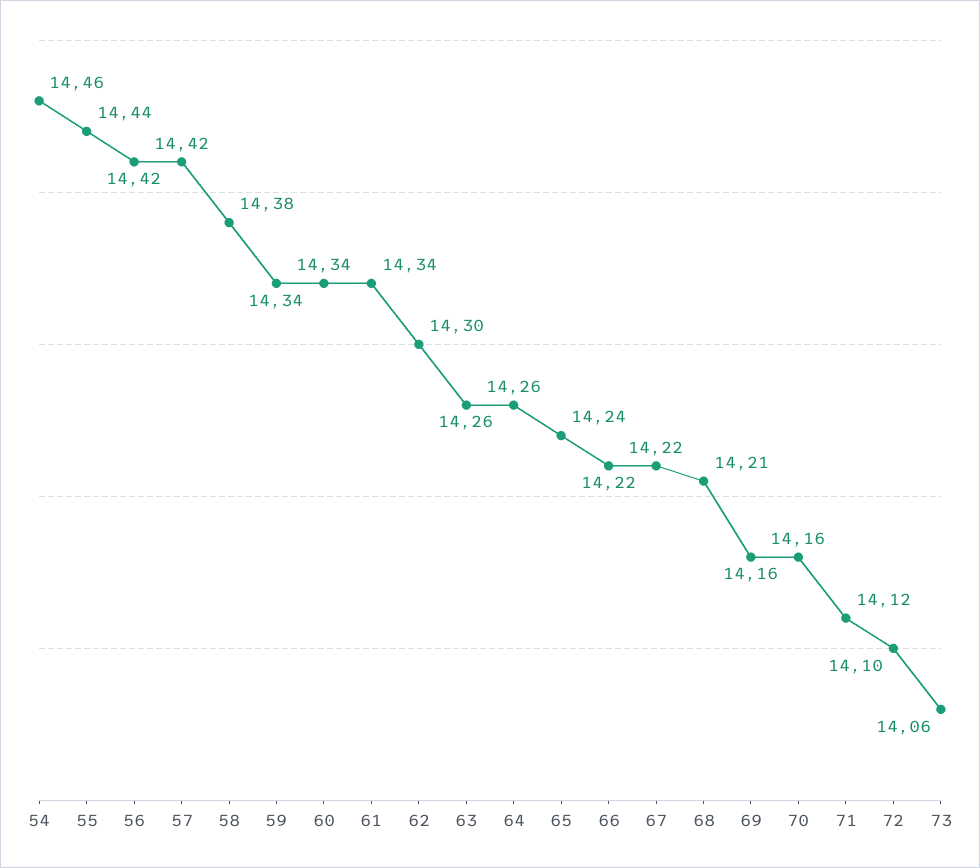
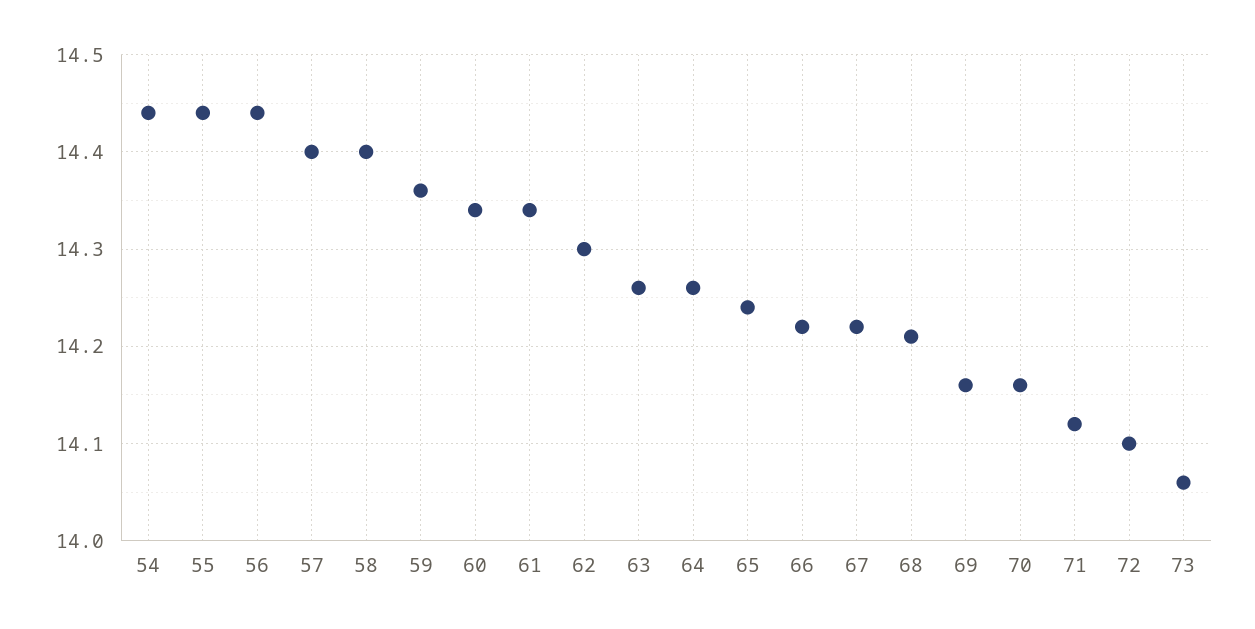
54: 14.46 -> 14.44
56: 14.42 -> 14.44
57: 14.42 -> 14.4
58: 14.38 -> 14.4
59: 14.34 -> 14.36

